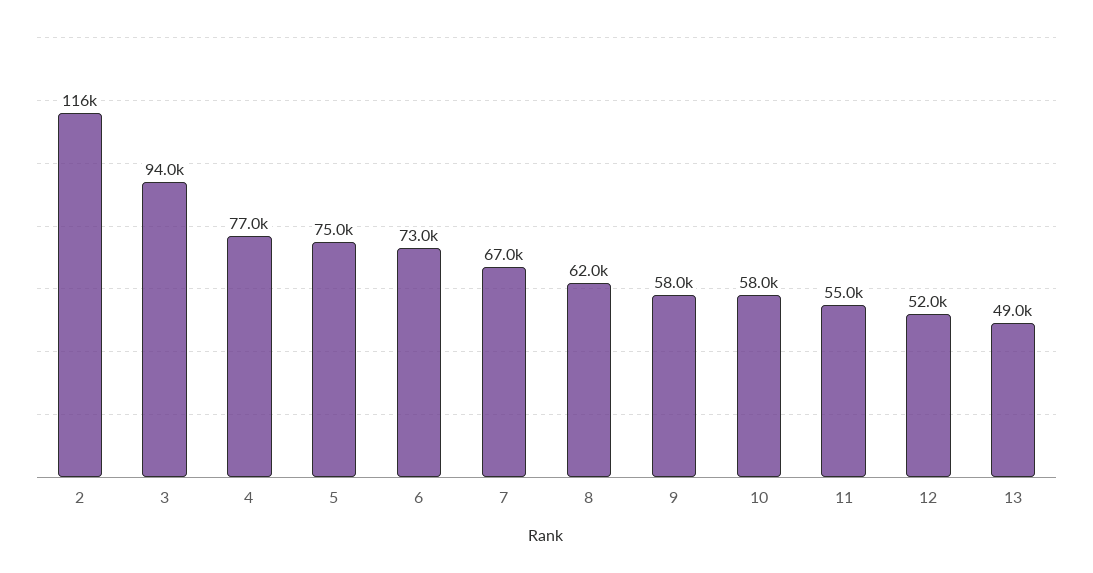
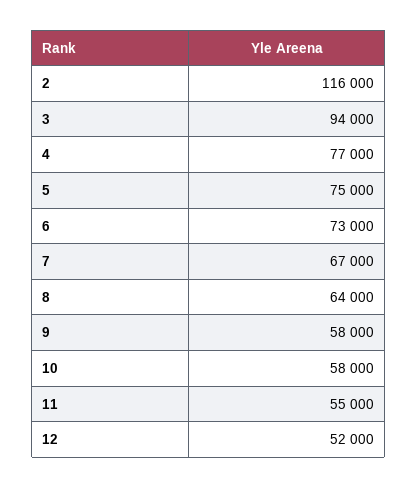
8: 62000 -> 64000
13: 49000 -> none

